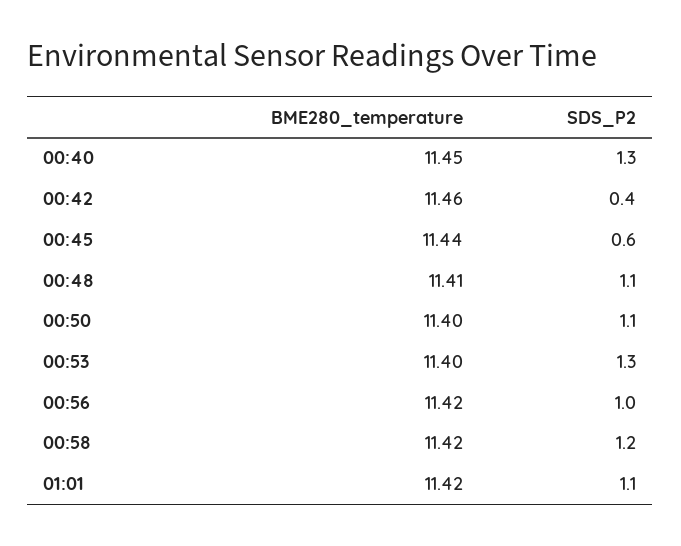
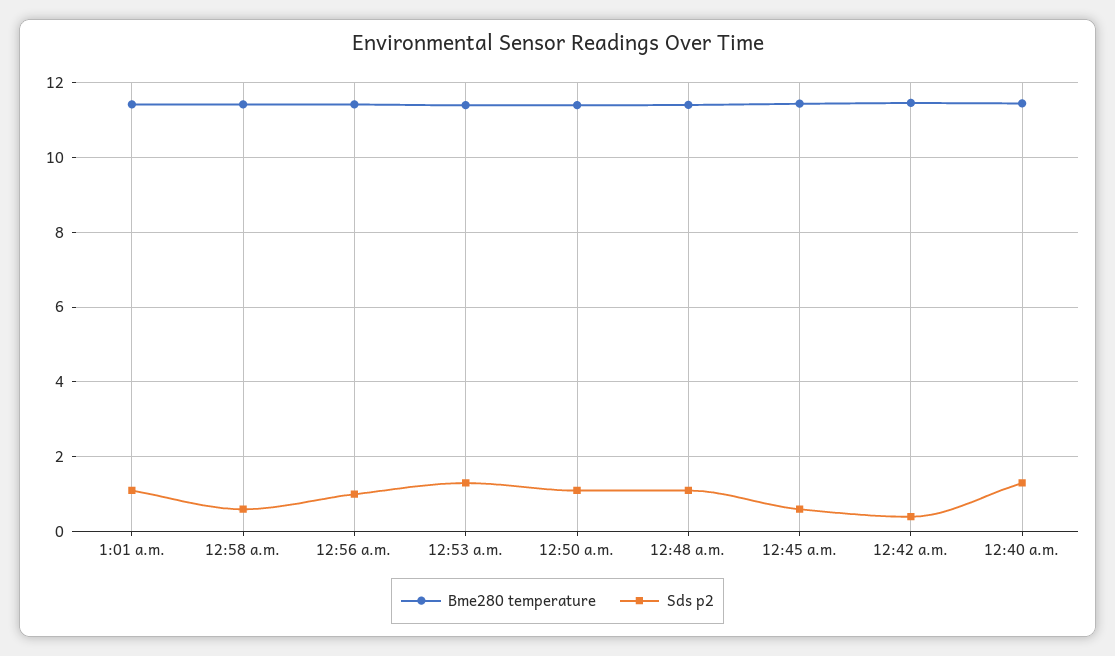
SDS_P2, 00:58: 1.2 -> 0.6

